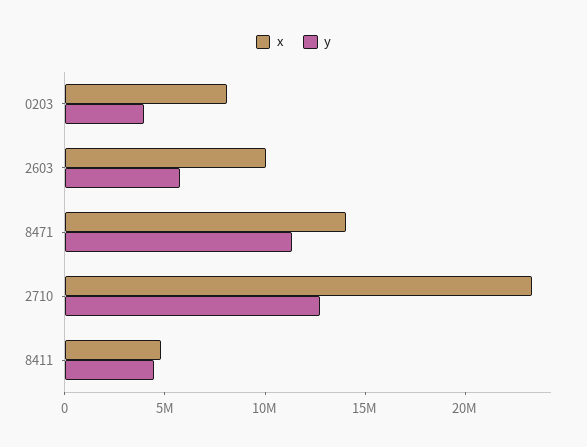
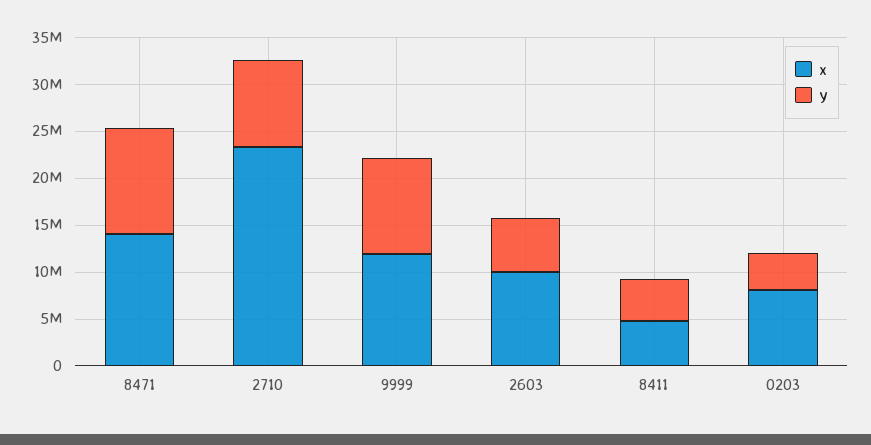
y, 2710: 13000000 -> 9000000
x, 9999: none -> 12000000
y, 9999: none -> 10000000

